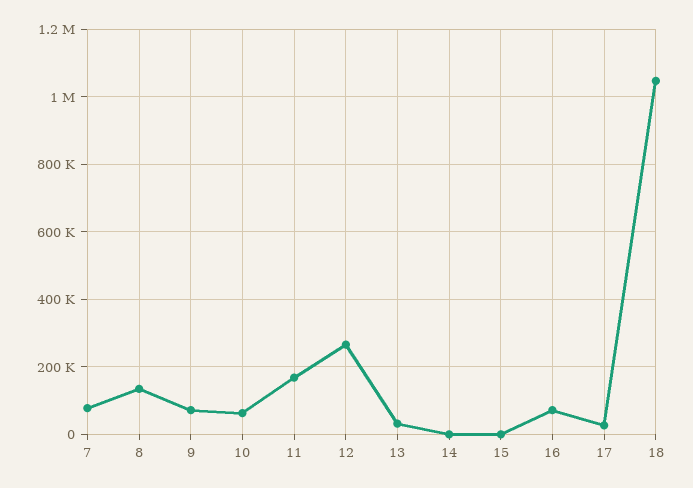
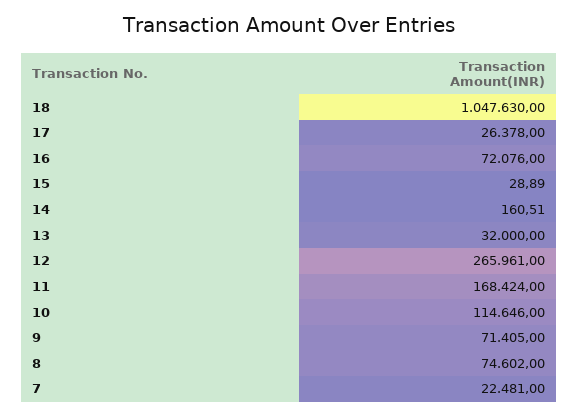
7: 80000 -> 22481
8: 140000 -> 74602
10: 60000 -> 114646

